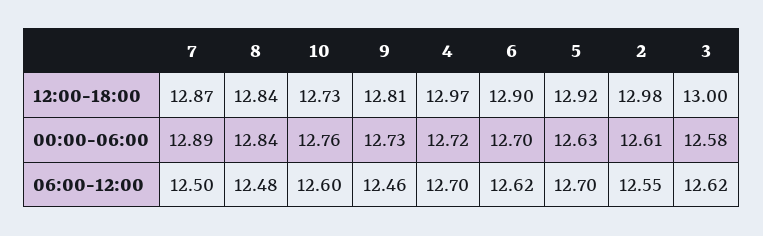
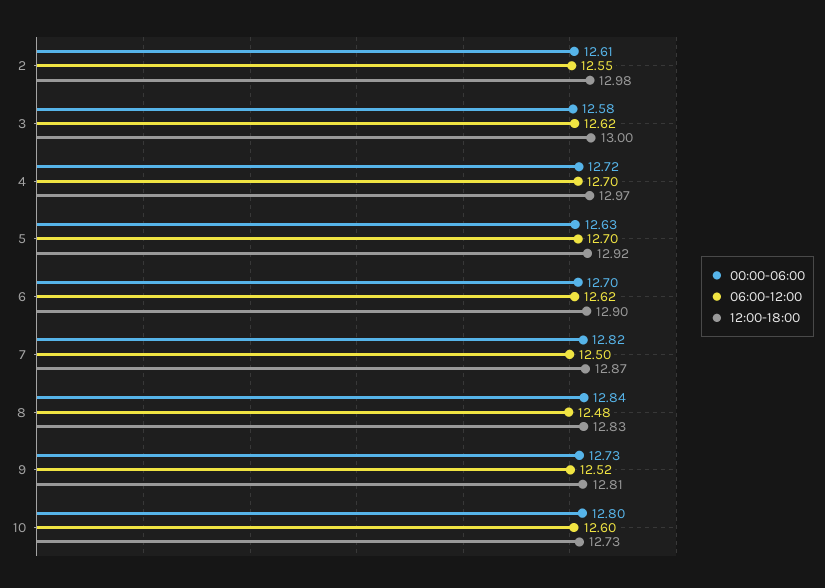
12:00-18:00, 8: 12.84 -> 12.83
00:00-06:00, 7: 12.89 -> 12.82
00:00-06:00, 10: 12.76 -> 12.8
06:00-12:00, 9: 12.46 -> 12.52

